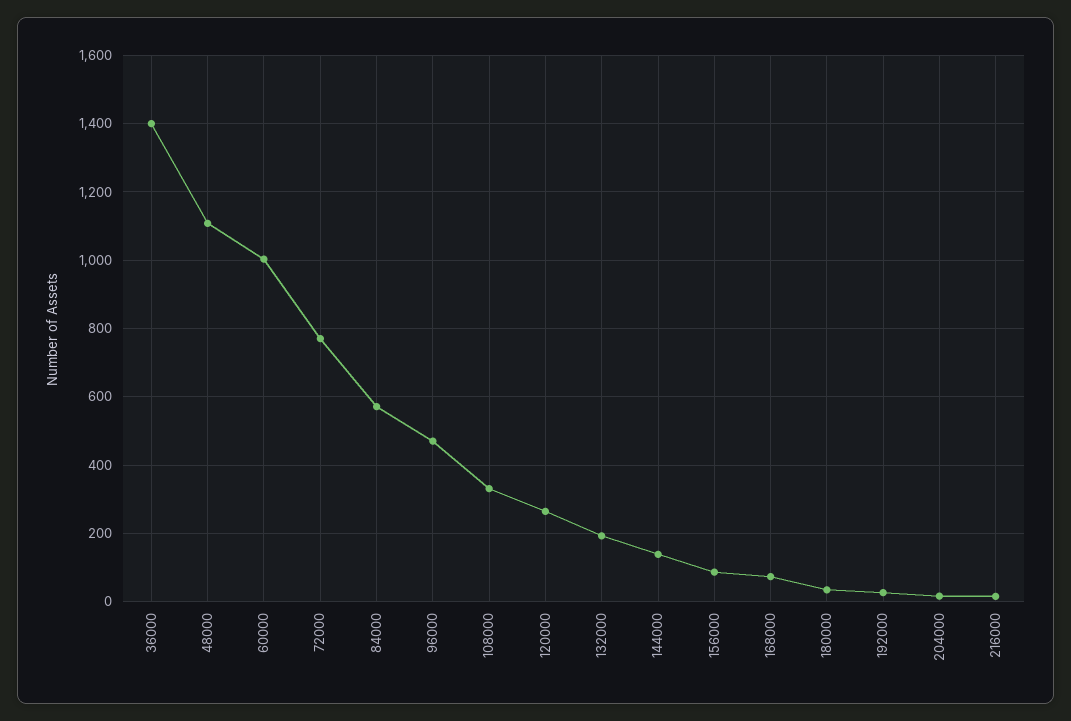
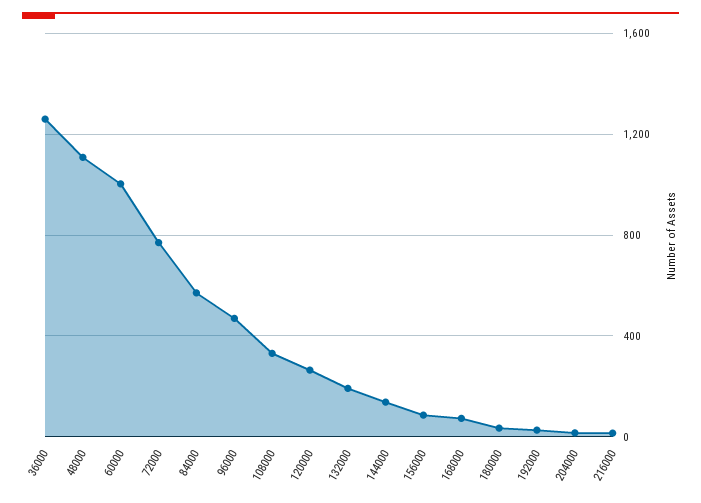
36000: 1400 -> 1250

